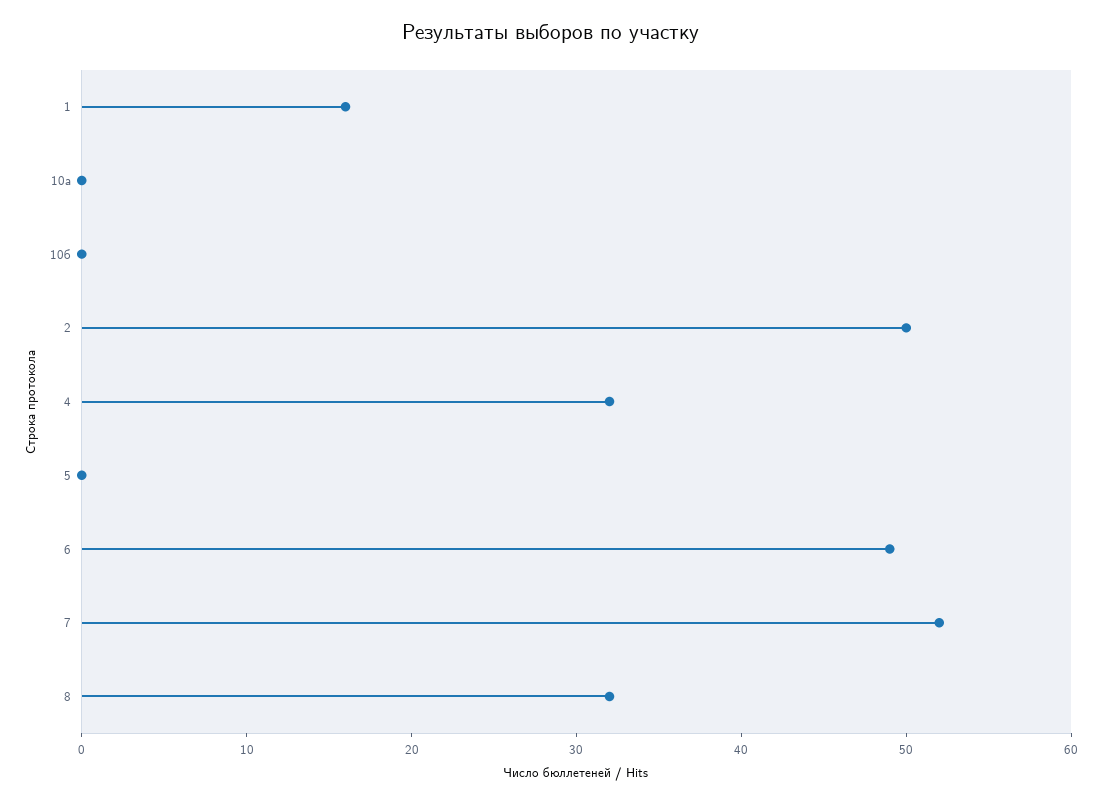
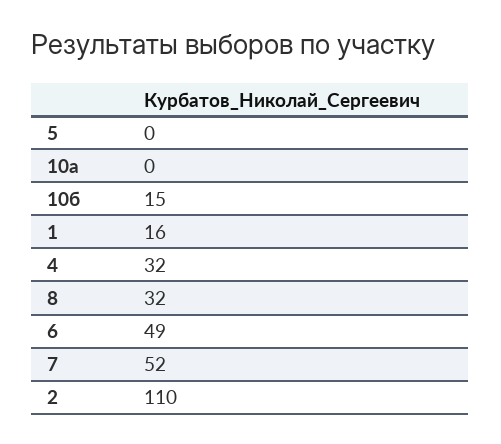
10б: 0 -> 15
2: 50 -> 110

